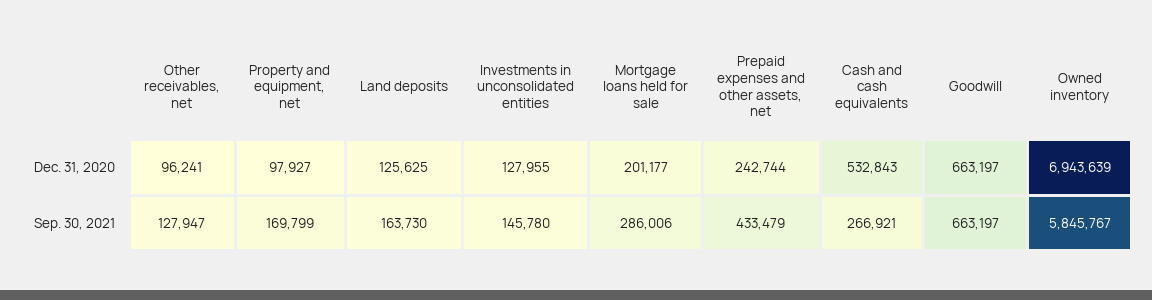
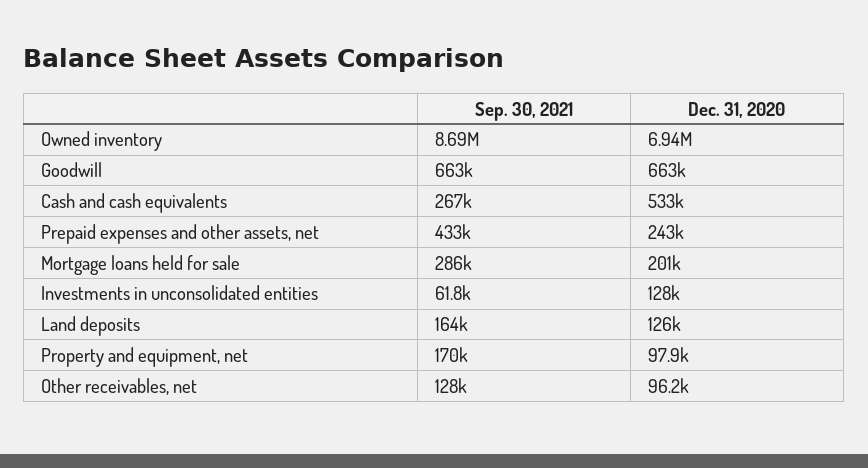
Investments in unconsolidated entities, Sep. 30, 2021: 145780 -> 61800
Owned inventory, Sep. 30, 2021: 5845767 -> 8690000

